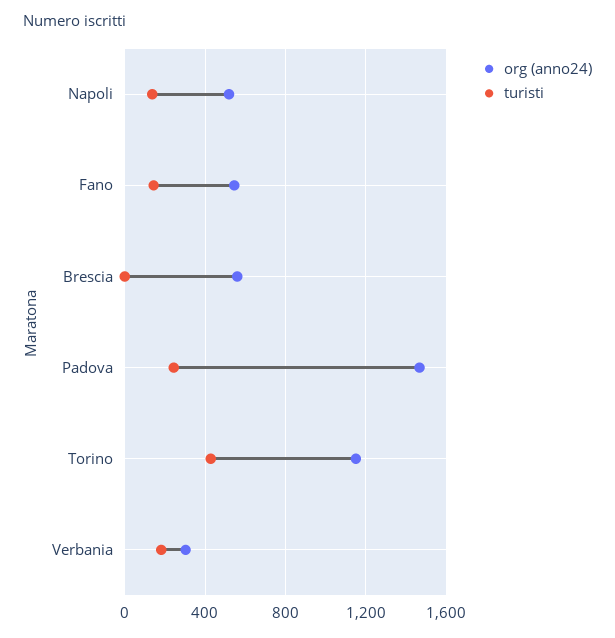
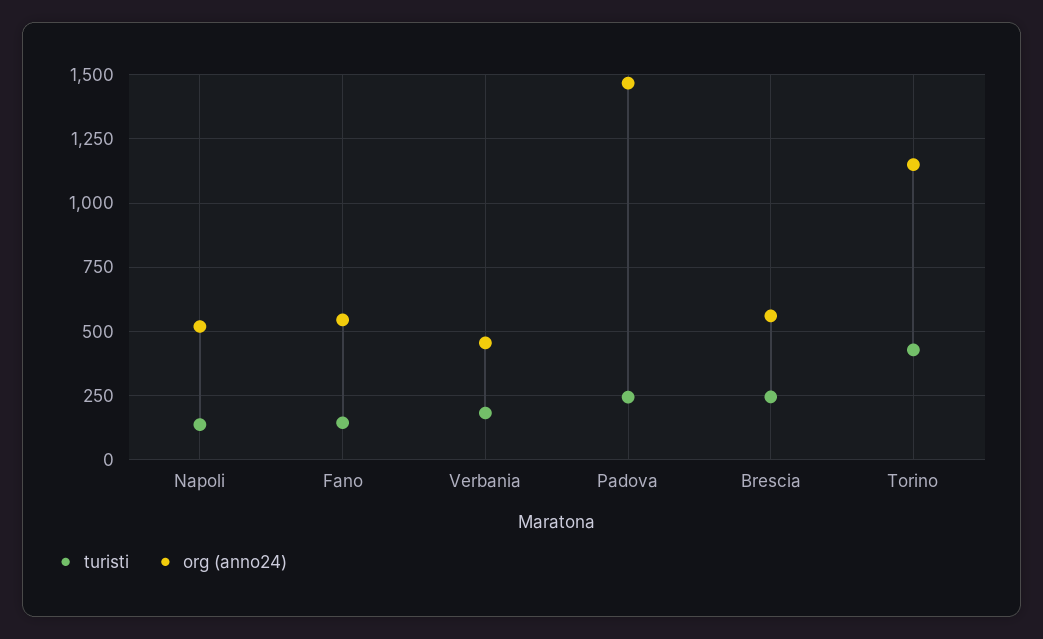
turisti, Brescia: 0 -> 250
org (anno24), Verbania: 300 -> 450

